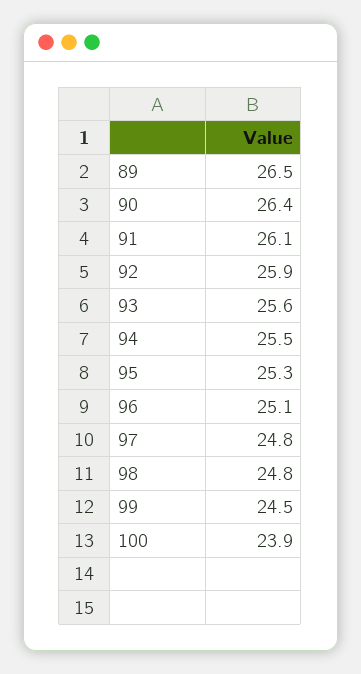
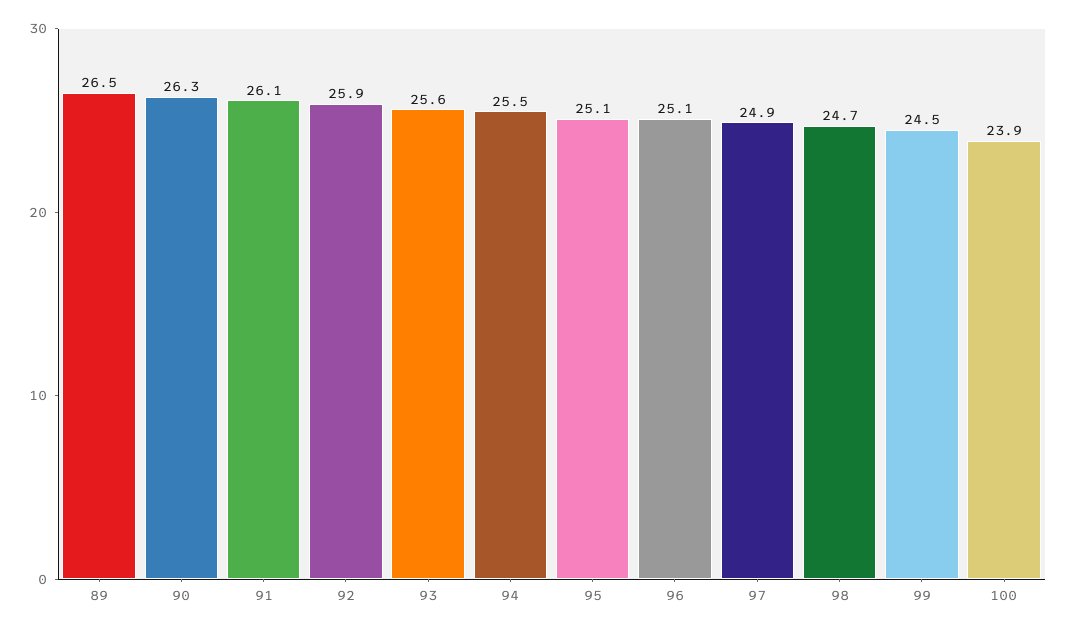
90: 26.4 -> 26.3
95: 25.3 -> 25.1
97: 24.8 -> 24.9
98: 24.8 -> 24.7

